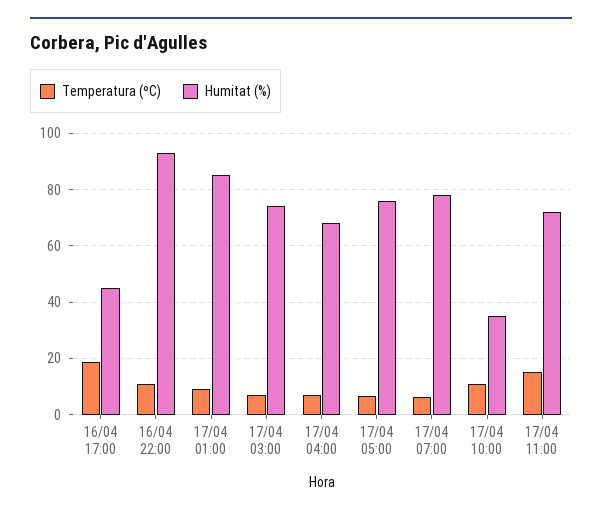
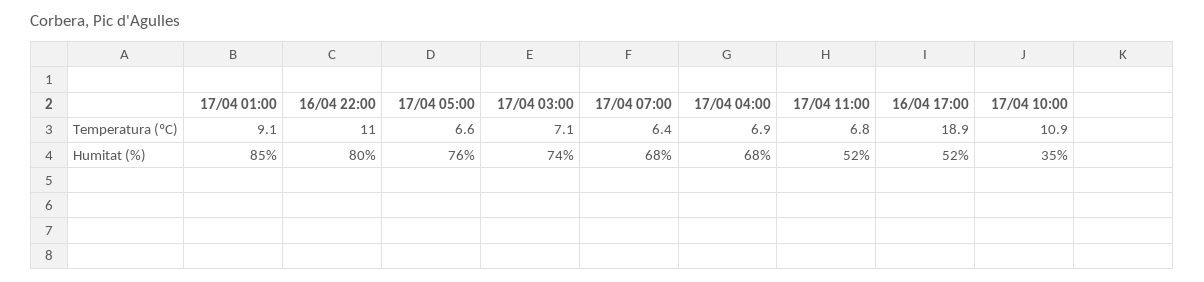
Humitat (%), 16/04 17:00: 45 -> 52
Humitat (%), 16/04 22:00: 92.5 -> 80
Humitat (%), 17/04 07:00: 77.5 -> 68
Temperatura (ºC), 17/04 11:00: 15 -> 6.8
Humitat (%), 17/04 11:00: 72.5 -> 52

